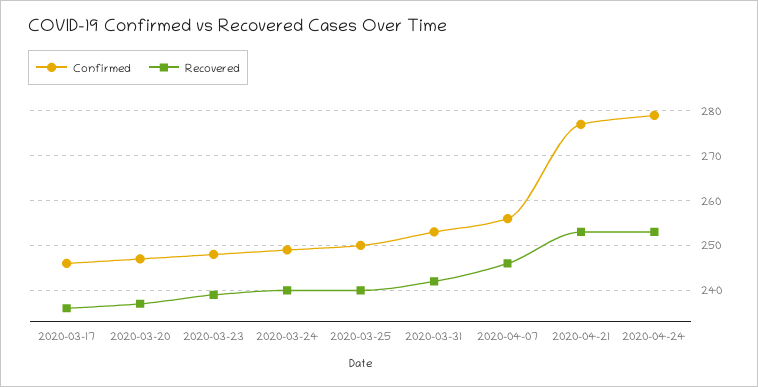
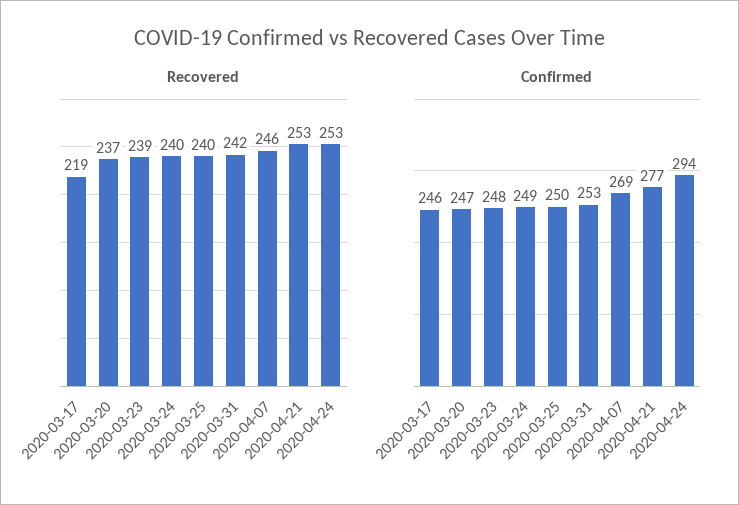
Recovered, 2020-03-17: 235 -> 219
Confirmed, 2020-04-07: 255 -> 269
Confirmed, 2020-04-24: 280 -> 294

